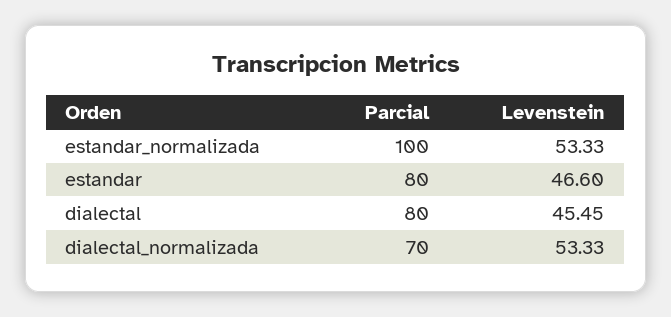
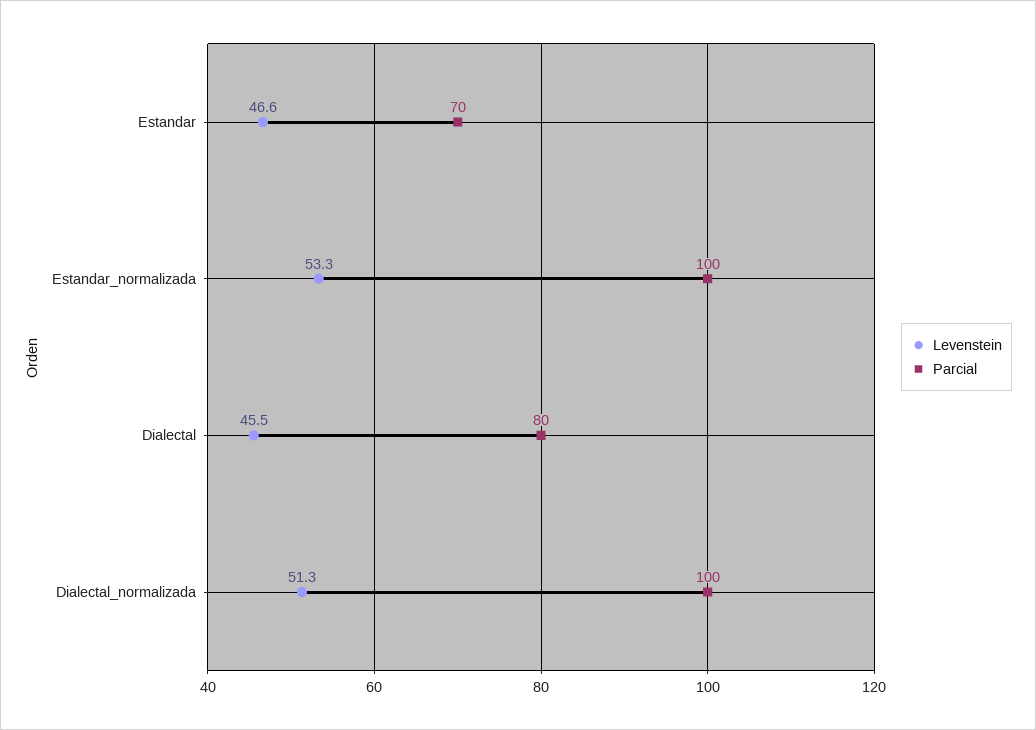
Parcial, estandar: 80 -> 70
Parcial, dialectal_normalizada: 70 -> 100
Levenstein, dialectal_normalizada: 53.33 -> 51.3

